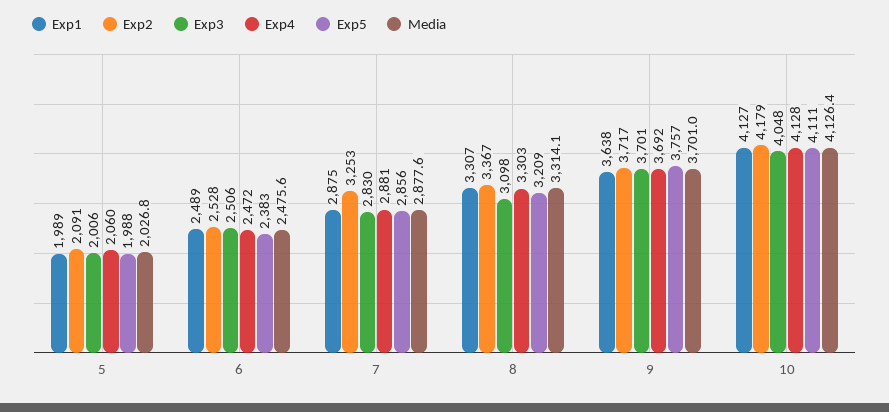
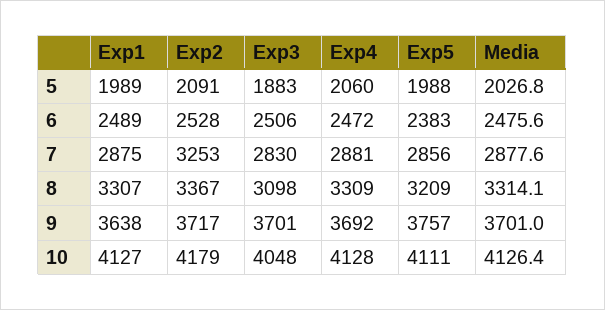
Exp3, 5: 2006 -> 1883
Exp4, 8: 3303 -> 3309

